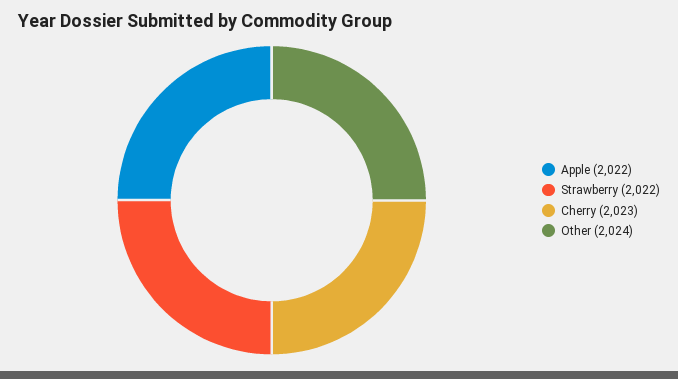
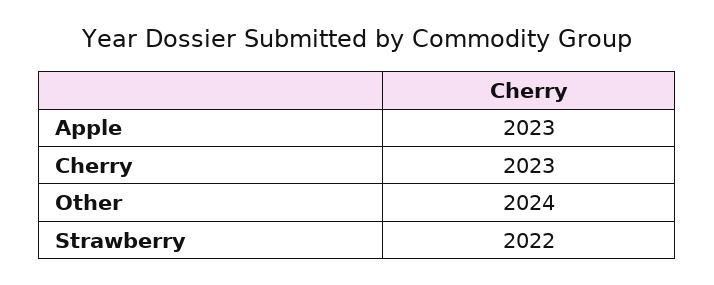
Apple: 2022 -> 2023

